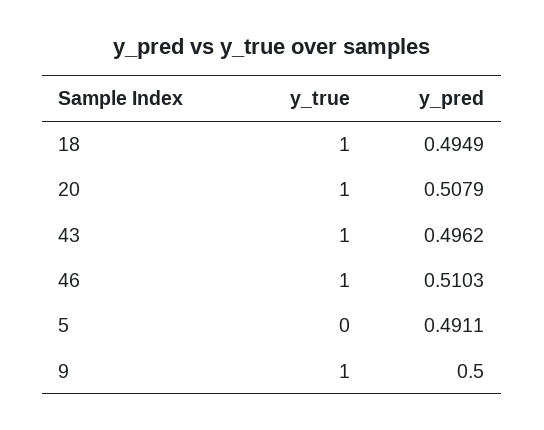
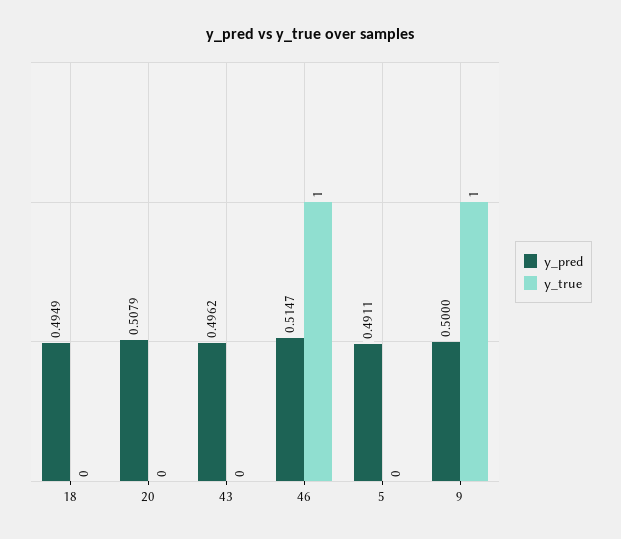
y_true, 18: 1 -> 0
y_true, 20: 1 -> 0
y_true, 43: 1 -> 0
y_pred, 46: 0.5103 -> 0.5147

